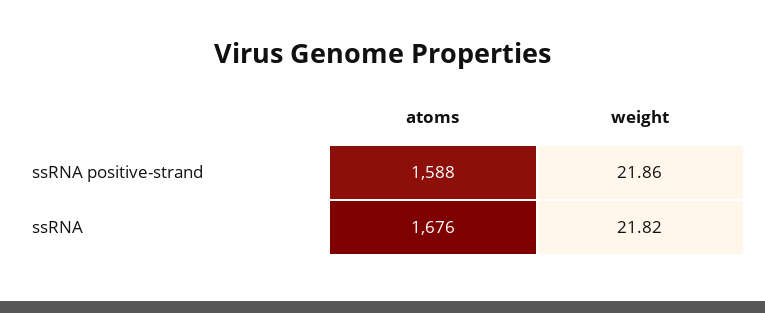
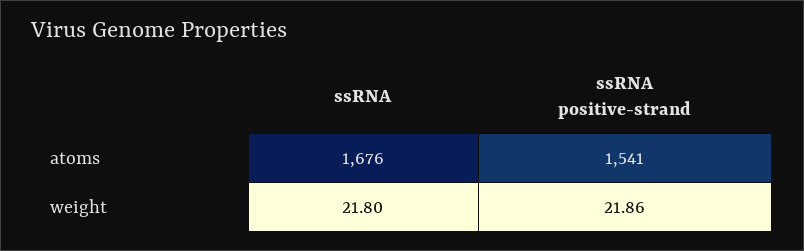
atoms, ssRNA positive-strand: 1588 -> 1541
weight, ssRNA: 21.82 -> 21.8

